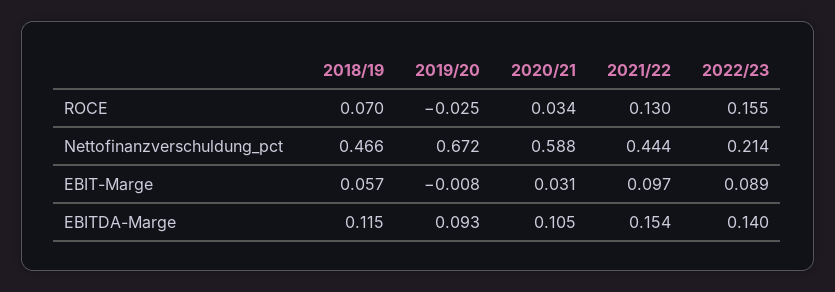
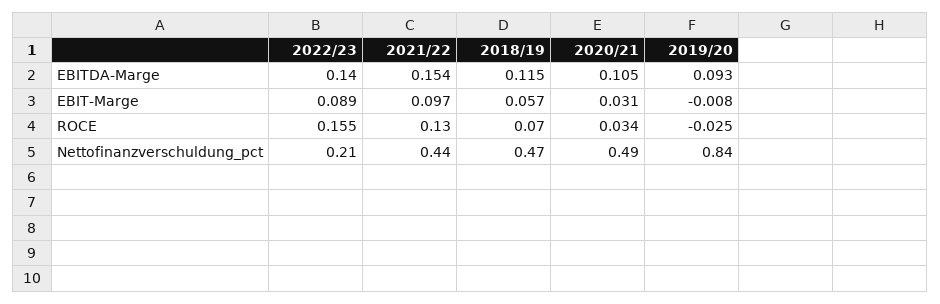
2019/20, Nettofinanzverschuldung_pct: 0.672 -> 0.84
2020/21, Nettofinanzverschuldung_pct: 0.588 -> 0.49

